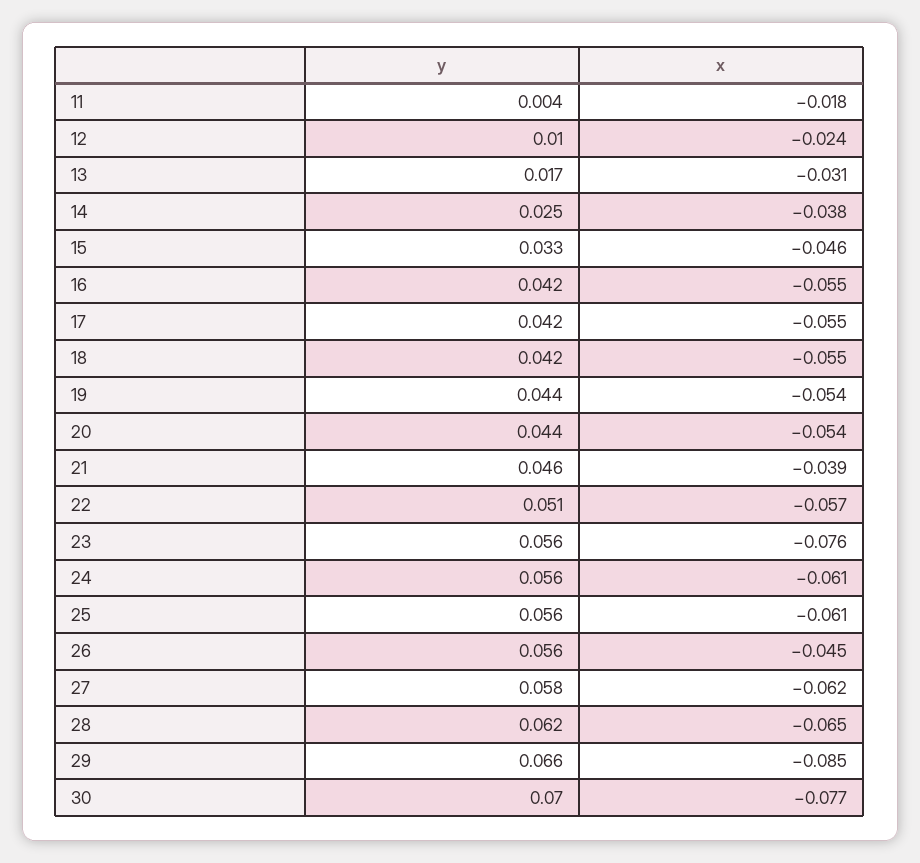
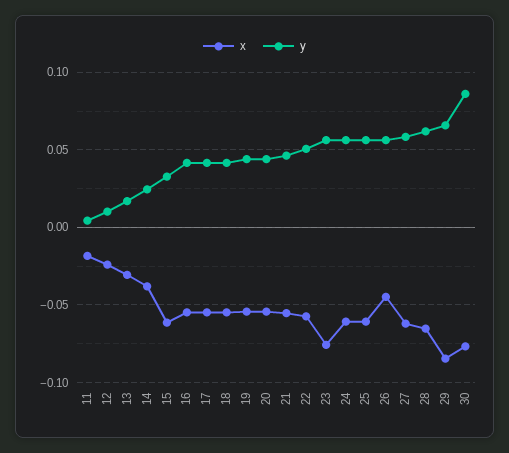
x, 15: -0.046 -> -0.06
x, 21: -0.039 -> -0.055
y, 30: 0.07 -> 0.085

